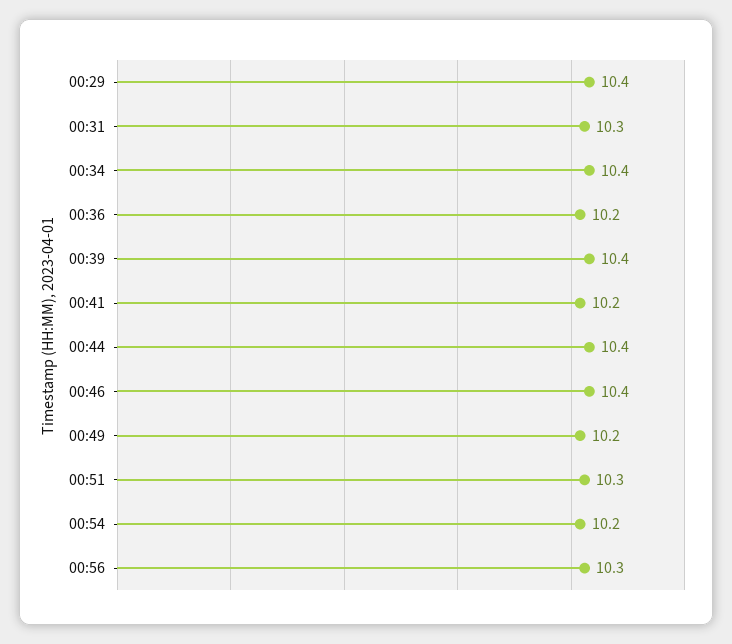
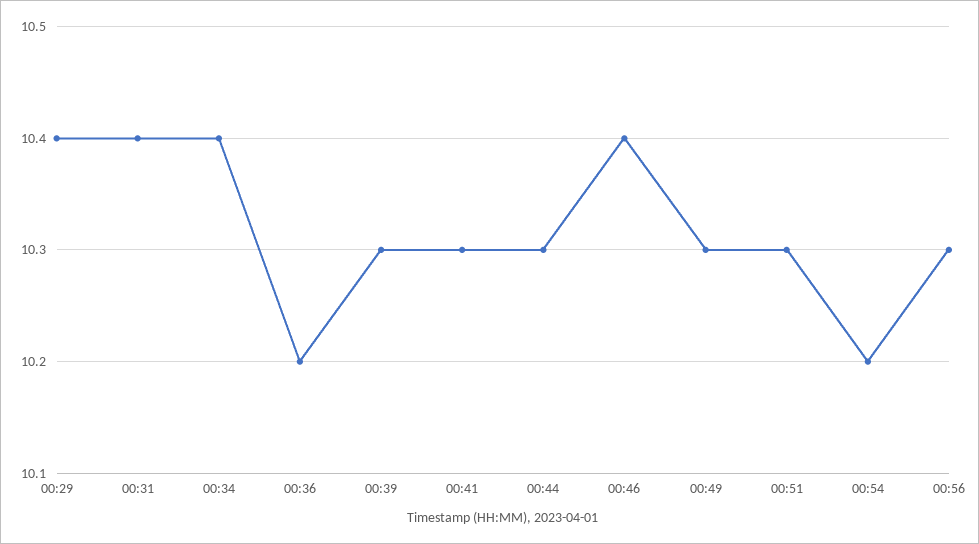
00:31: 10.3 -> 10.4
00:39: 10.4 -> 10.3
00:41: 10.2 -> 10.3
00:44: 10.4 -> 10.3
00:49: 10.2 -> 10.3

